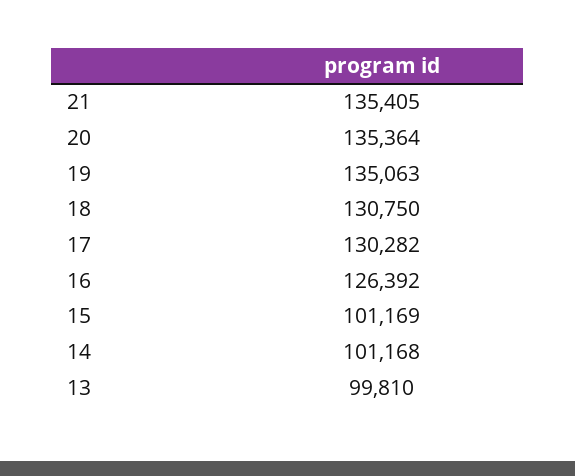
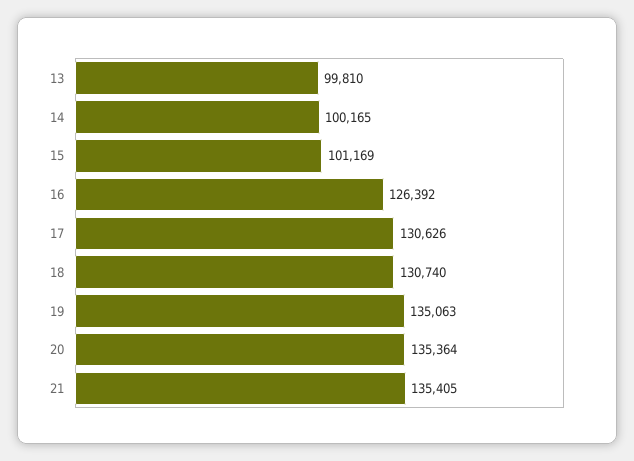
18: 130750 -> 130740
17: 130282 -> 130626
14: 101168 -> 100165

